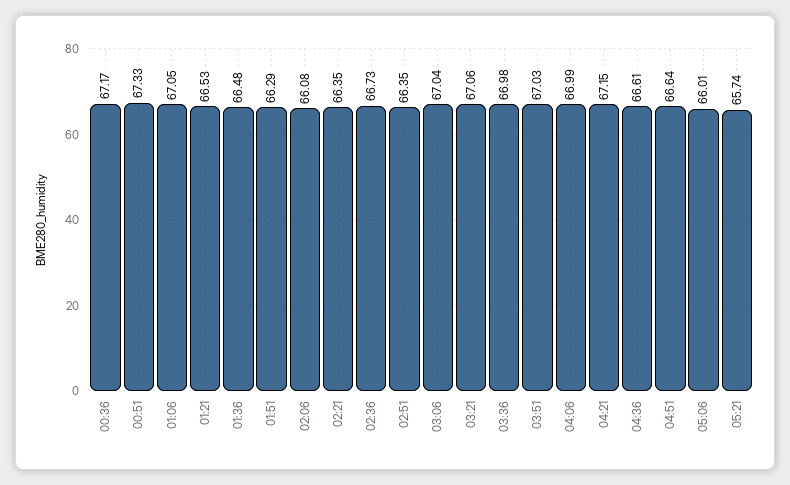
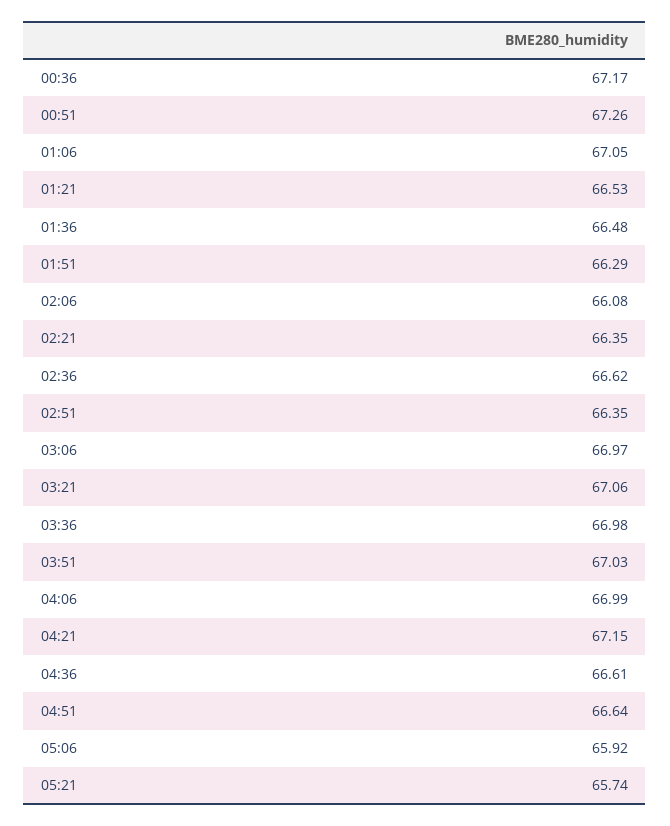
00:51: 67.33 -> 67.26
02:36: 66.73 -> 66.62
03:06: 67.04 -> 66.97
05:06: 66.01 -> 65.92

